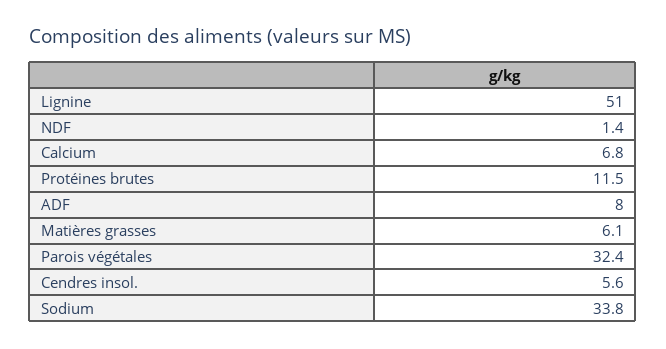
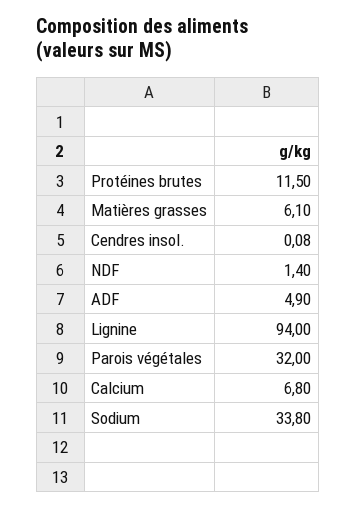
Lignine: 51 -> 94
ADF: 8 -> 4.9
Parois végétales: 32.4 -> 32
Cendres insol.: 5.6 -> 0.08

